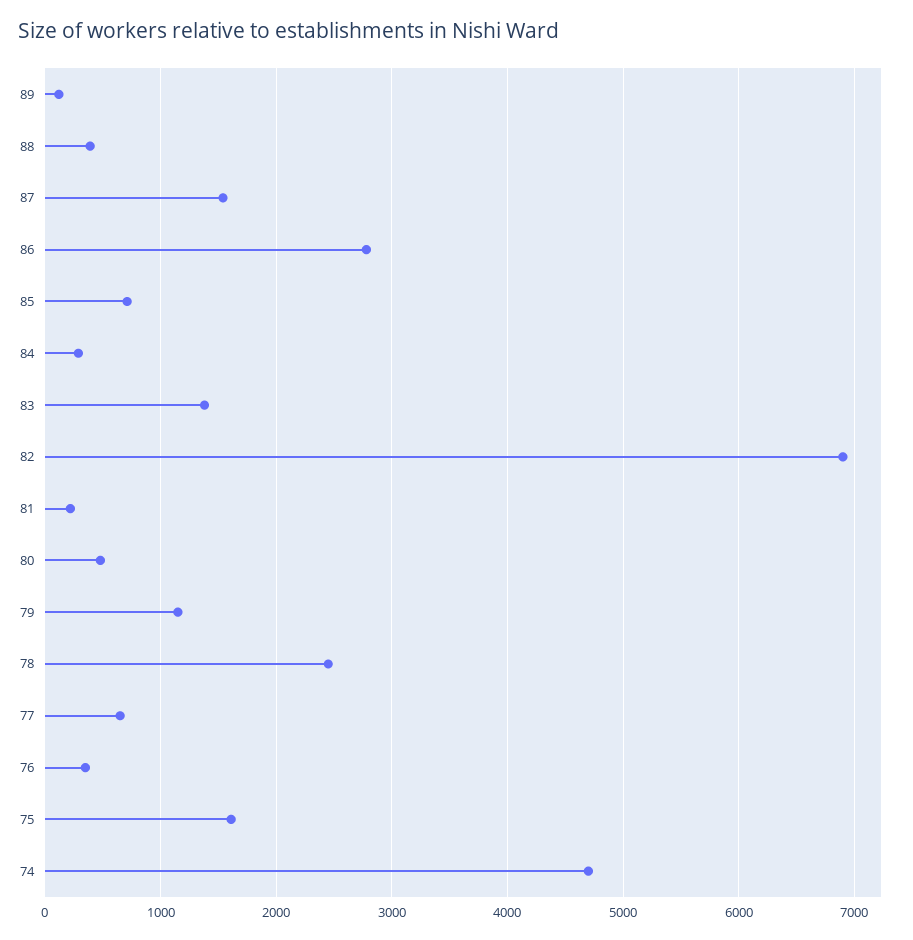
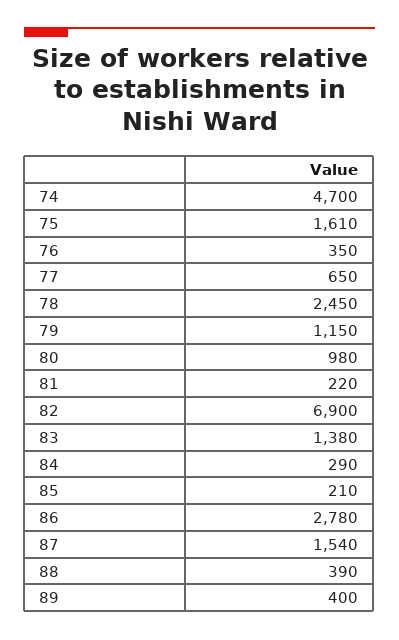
89: 100 -> 400
85: 700 -> 210
80: 500 -> 980

